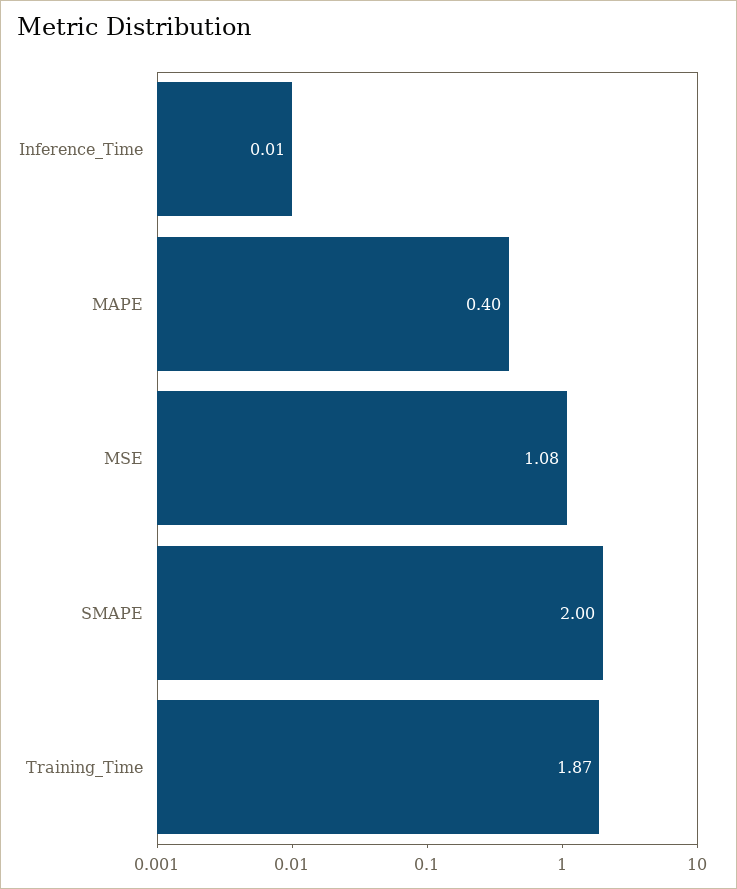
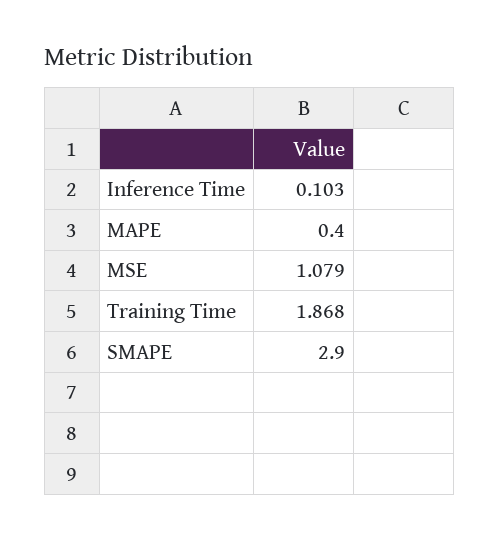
Inference_Time: 0.01 -> 0.103
SMAPE: 2 -> 2.9

